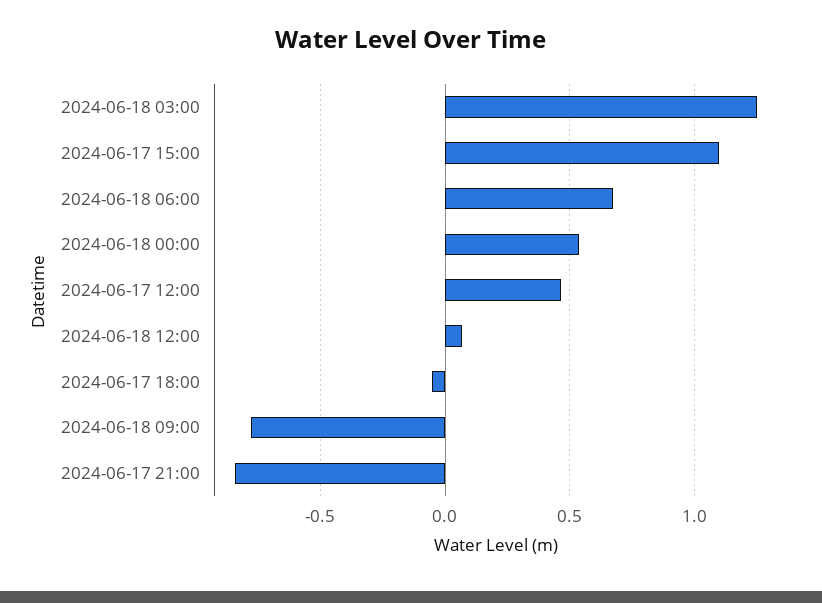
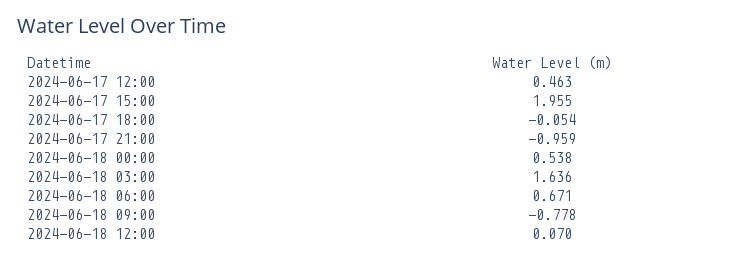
2024-06-18 03:00: 1.25 -> 1.636
2024-06-17 15:00: 1.1 -> 1.955
2024-06-17 21:00: -0.85 -> -0.959

